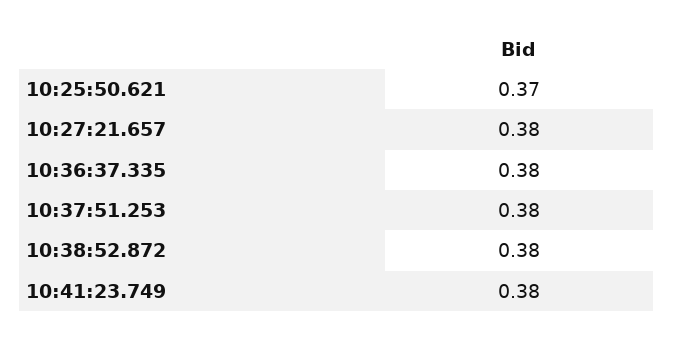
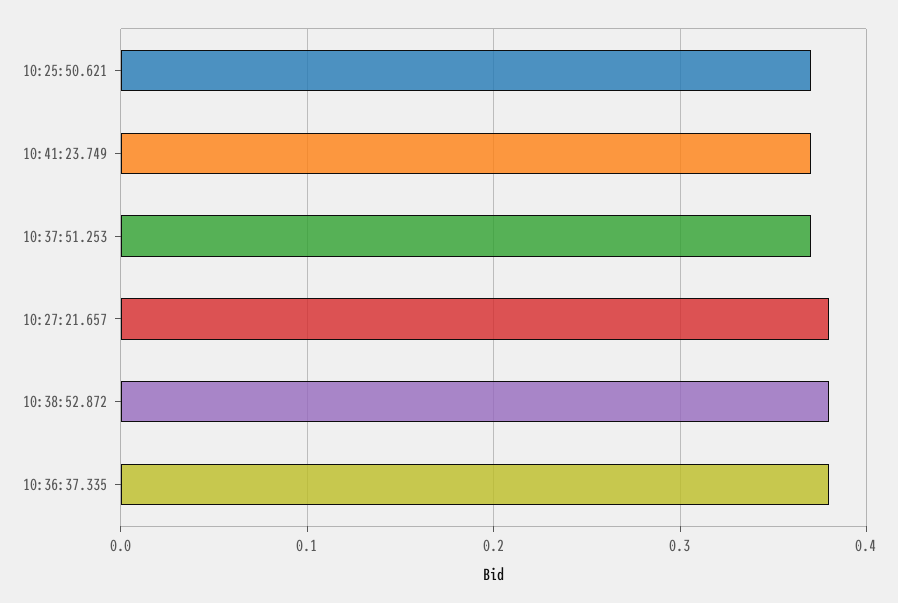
10:37:51.253: 0.38 -> 0.37
10:41:23.749: 0.38 -> 0.37

